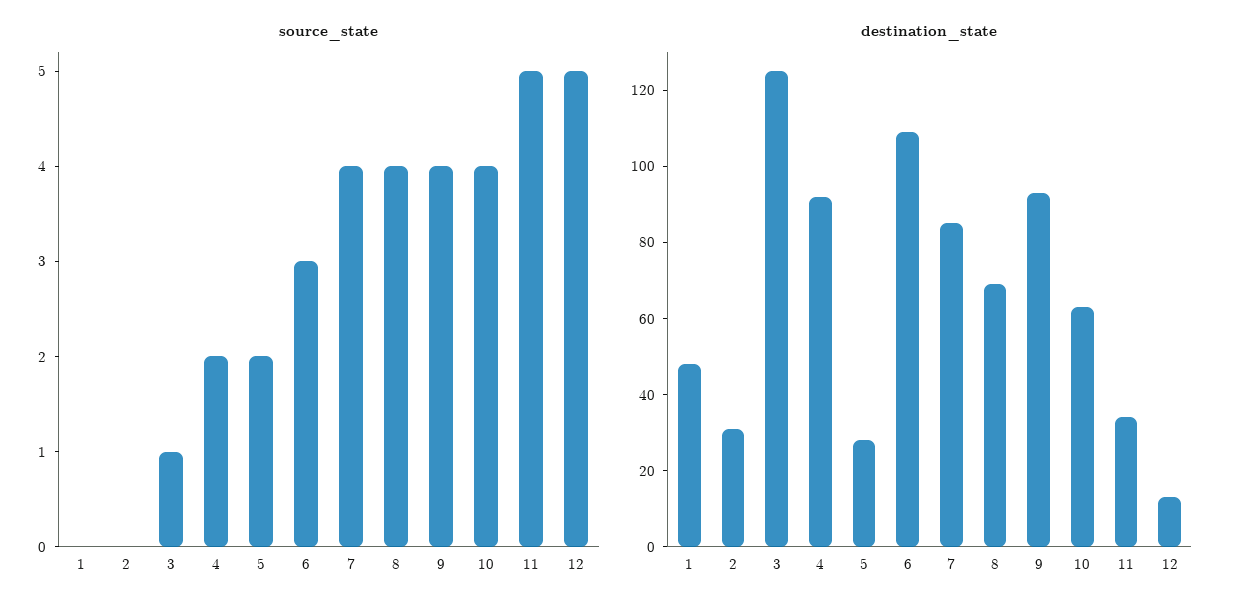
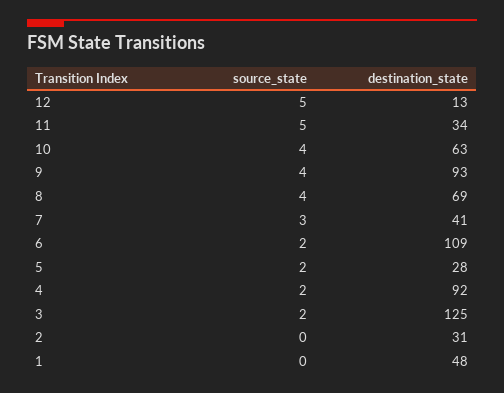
source_state, 3: 1 -> 2
source_state, 6: 3 -> 2
source_state, 7: 4 -> 3
destination_state, 7: 85 -> 41

